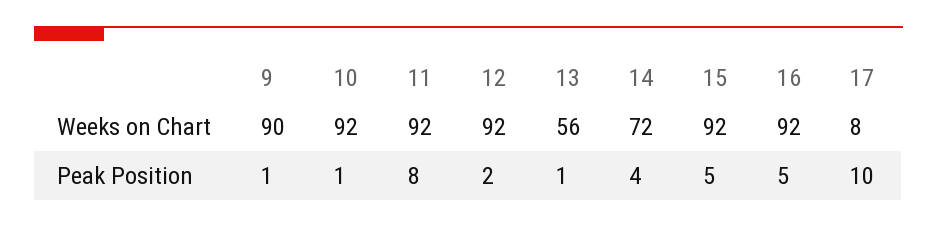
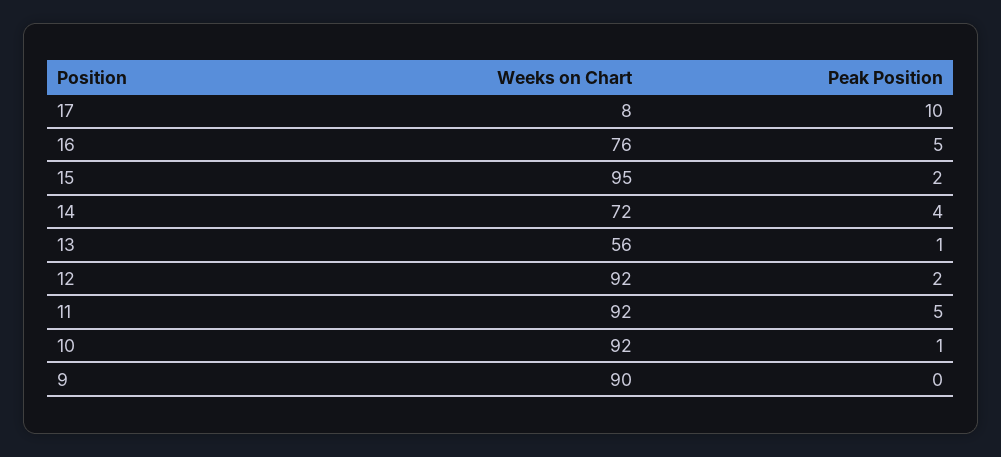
15, Weeks on Chart: 92 -> 95
16, Weeks on Chart: 92 -> 76
9, Peak Position: 1 -> 0
11, Peak Position: 8 -> 5
15, Peak Position: 5 -> 2

